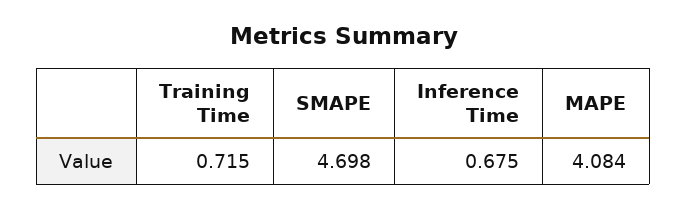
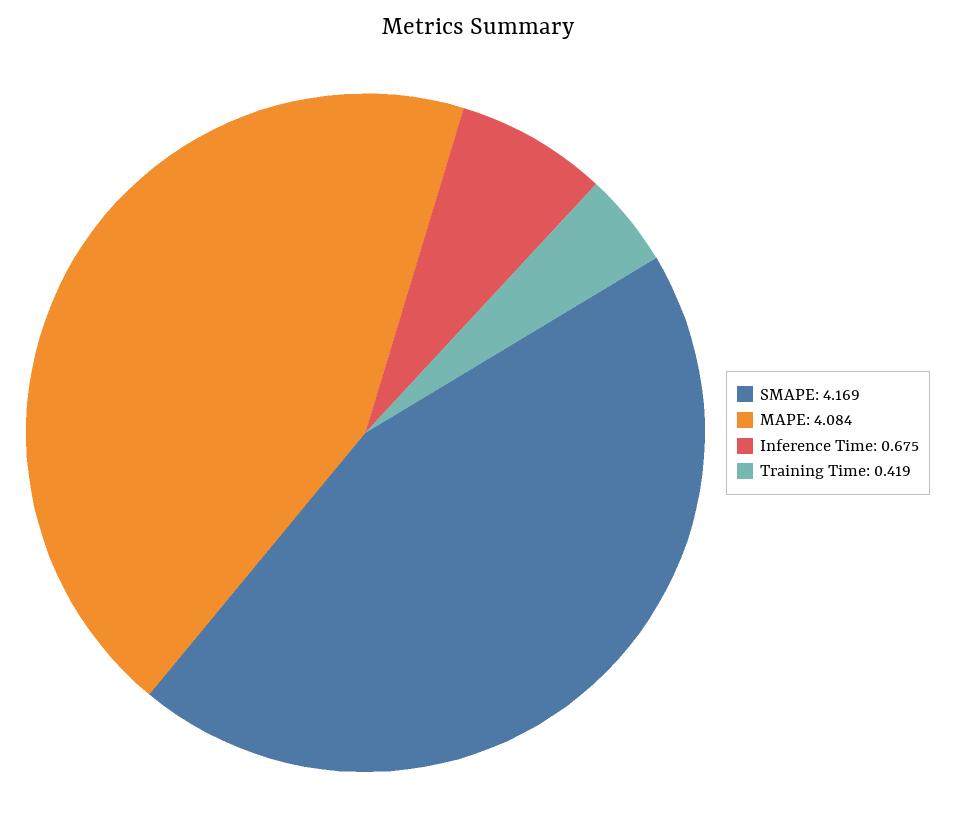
Training Time: 0.715 -> 0.419
SMAPE: 4.698 -> 4.169

